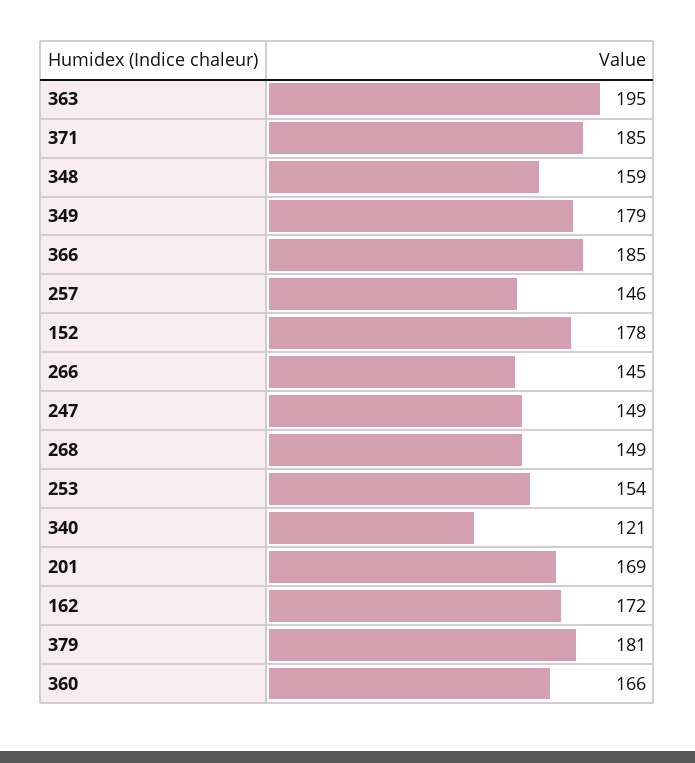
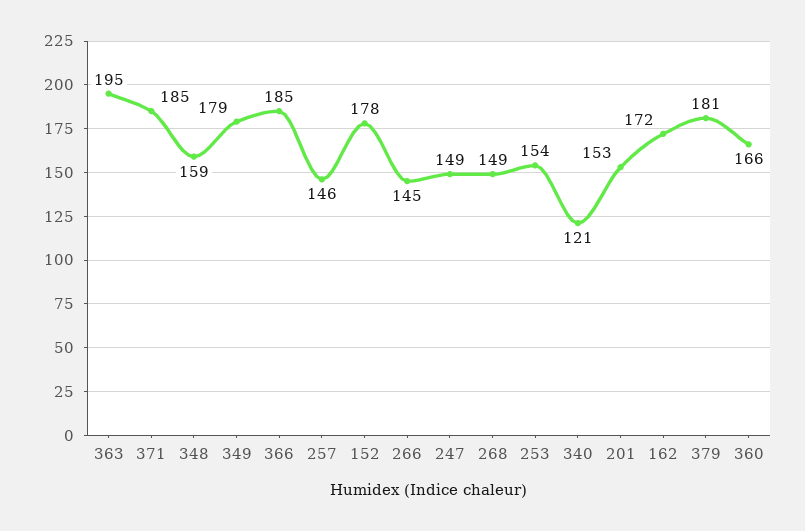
201: 169 -> 153

